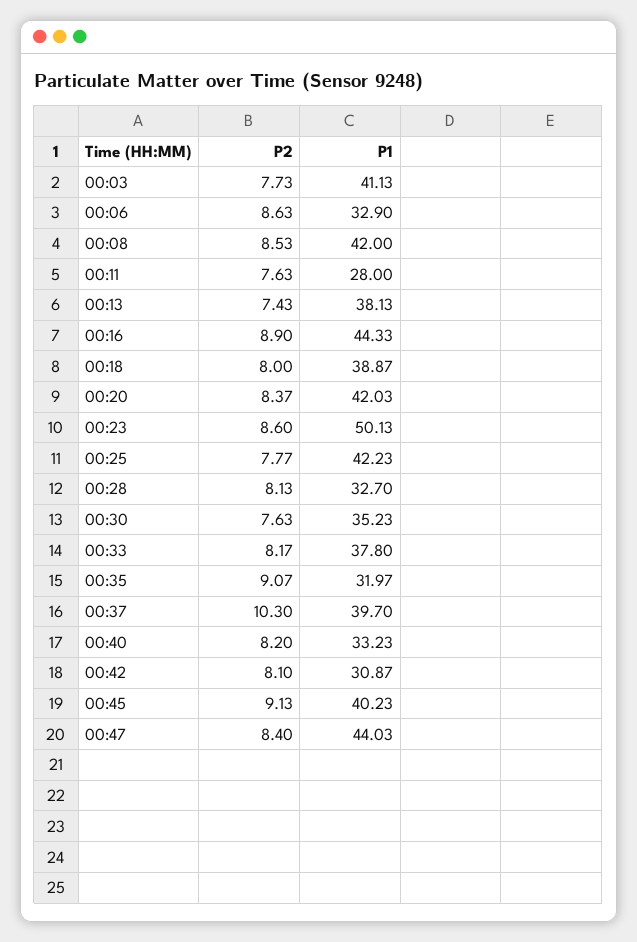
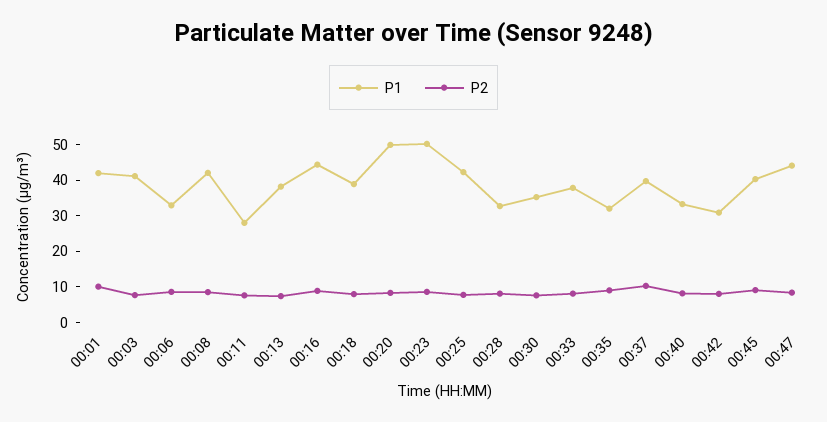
P1, 00:20: 42.03 -> 50
P1, 00:01: none -> 42.5
P2, 00:01: none -> 10

